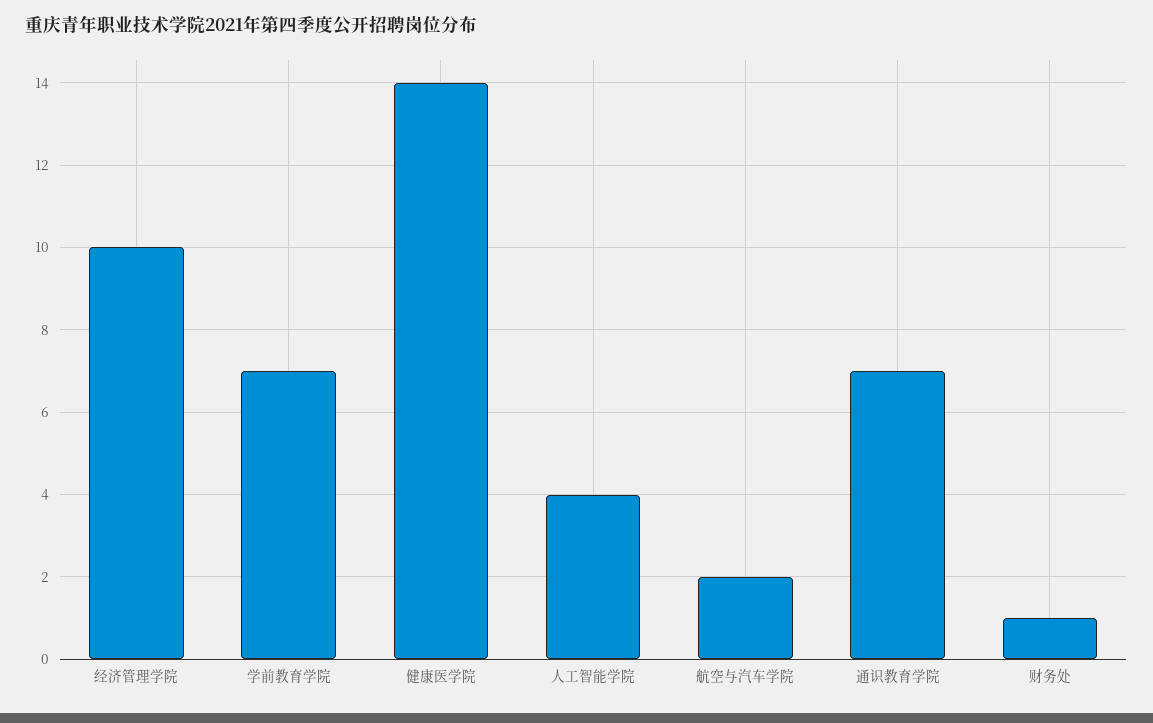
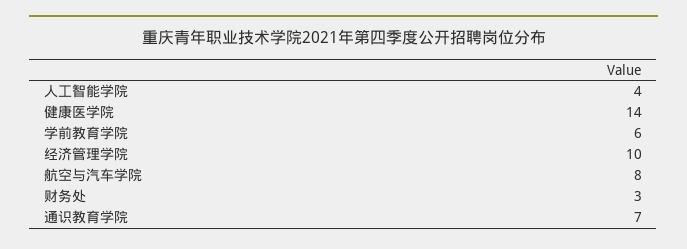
学前教育学院: 7 -> 6
航空与汽车学院: 2 -> 8
财务处: 1 -> 3

